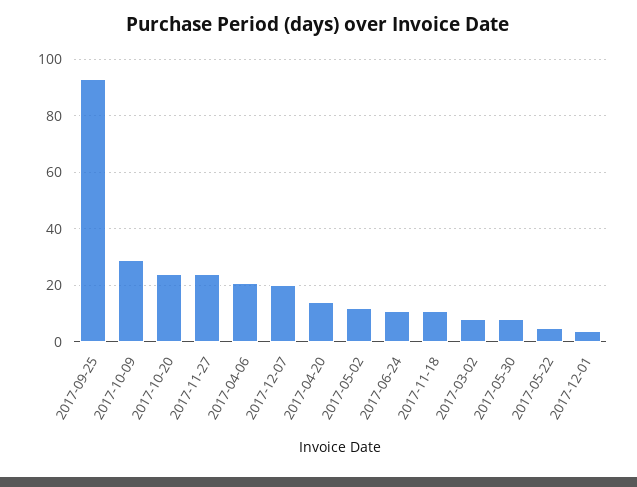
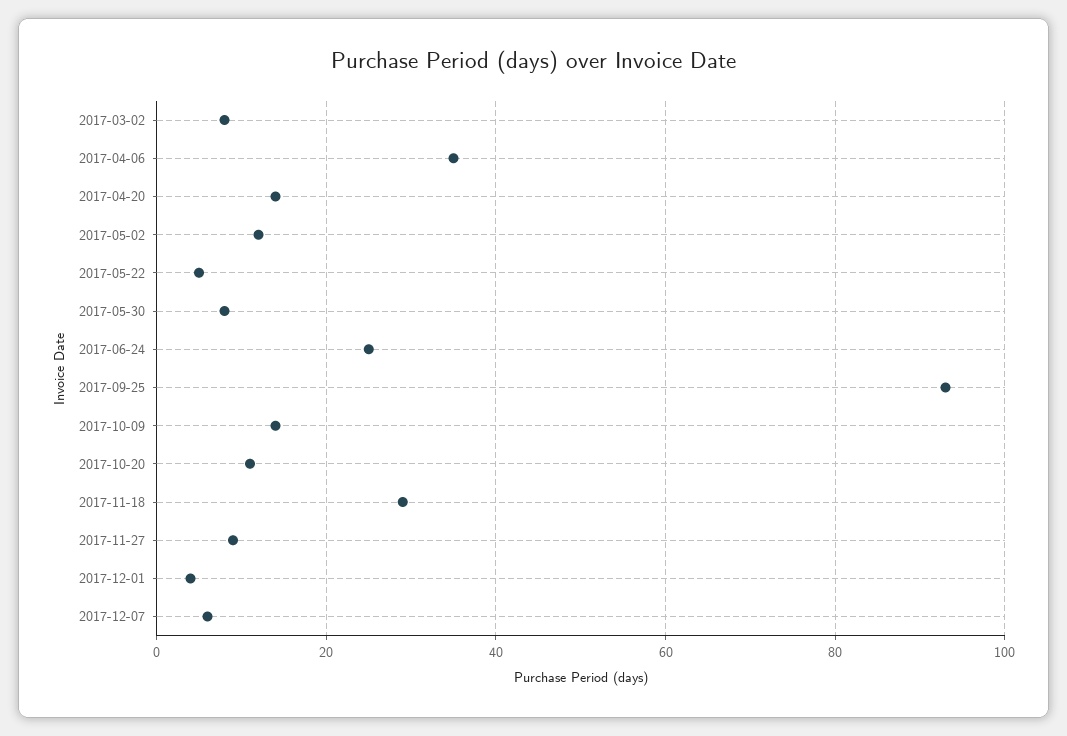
2017-10-09: 30 -> 15
2017-10-20: 25 -> 10
2017-11-27: 25 -> 10
2017-04-06: 20 -> 35
2017-12-07: 20 -> 5
2017-06-24: 10 -> 25
2017-11-18: 10 -> 30

